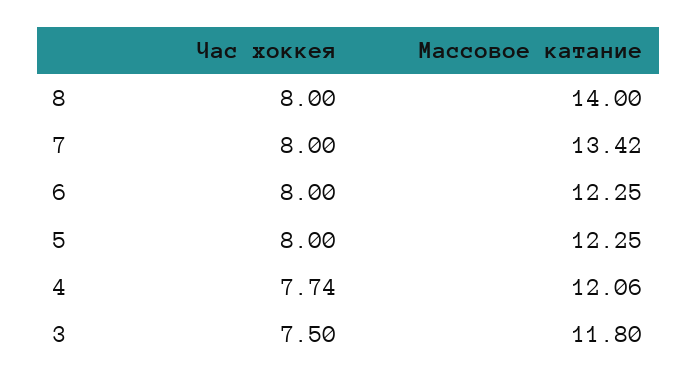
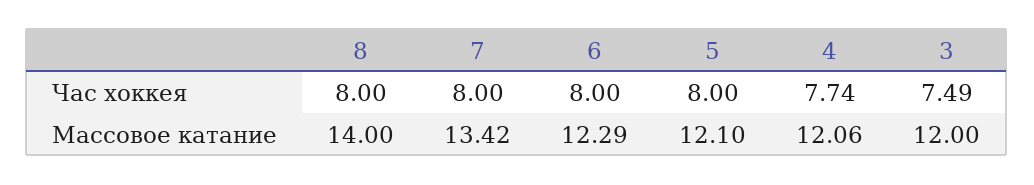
Массовое катание, 6: 12.25 -> 12.29
Массовое катание, 5: 12.25 -> 12.1
Час хоккея, 3: 7.5 -> 7.49
Массовое катание, 3: 11.8 -> 12

